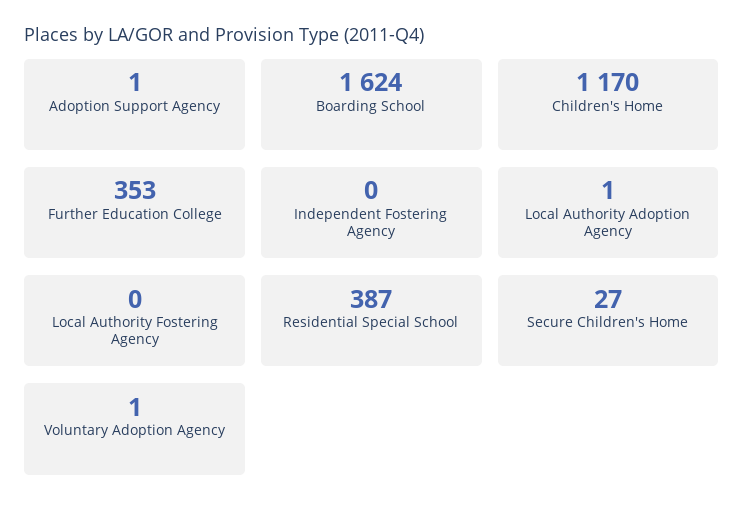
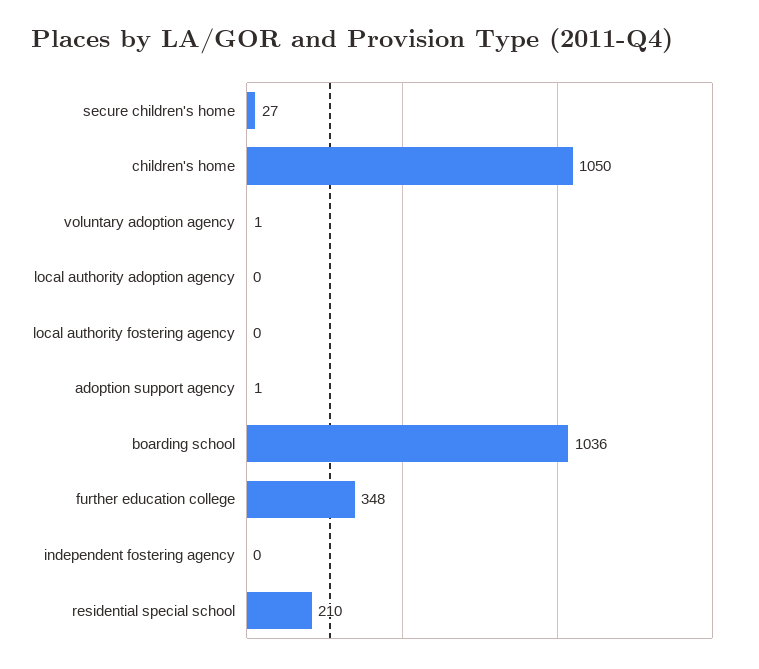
Boarding School: 1624 -> 1036
Children's Home: 1170 -> 1050
Further Education College: 353 -> 348
Local Authority Adoption Agency: 1 -> 0
Residential Special School: 387 -> 210

